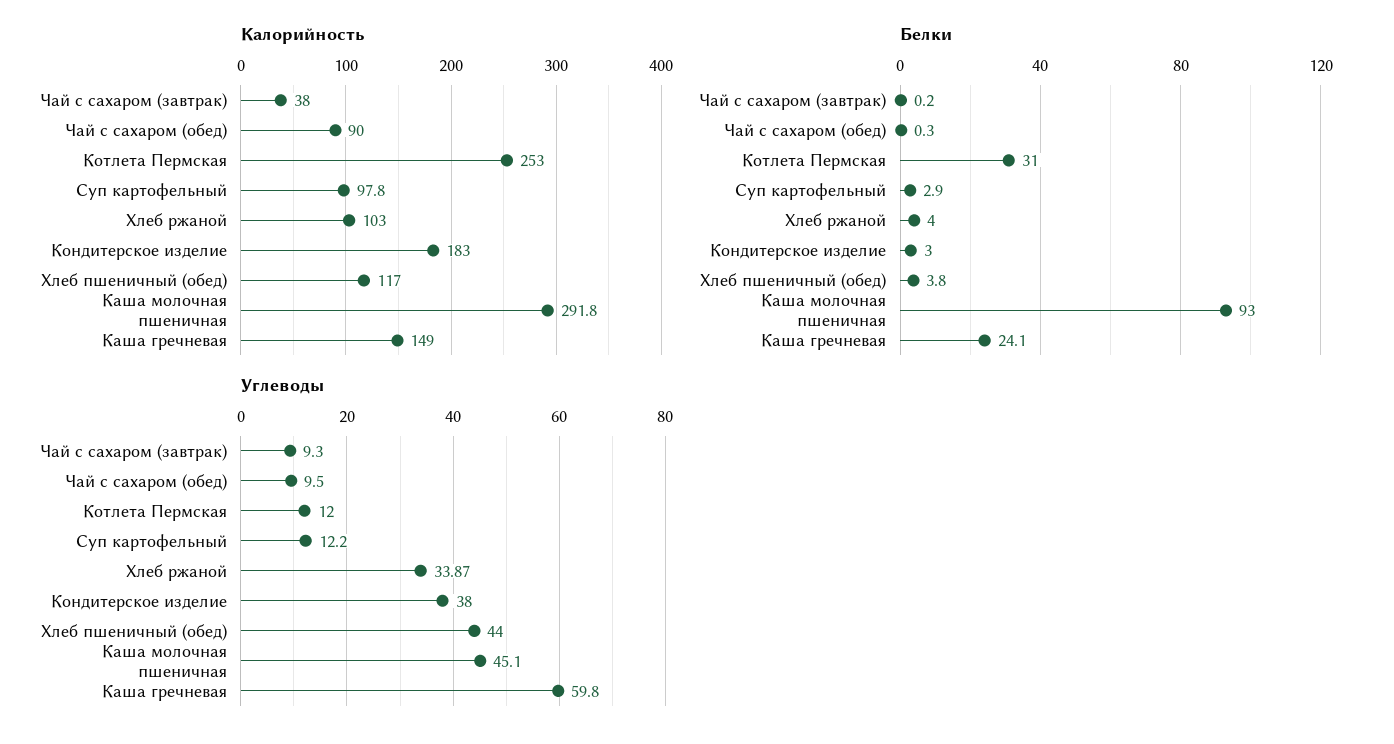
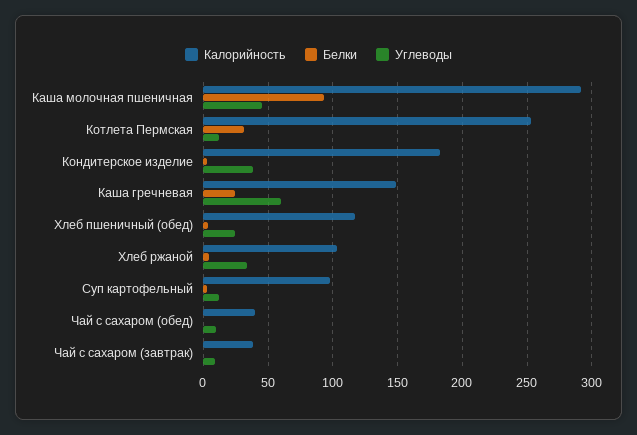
Калорийность, Чай с сахаром (обед): 90 -> 40
Углеводы, Хлеб пшеничный (обед): 44 -> 25

